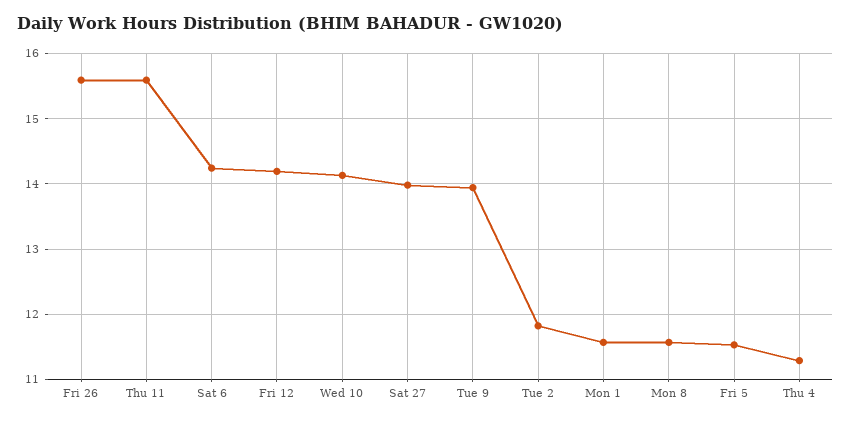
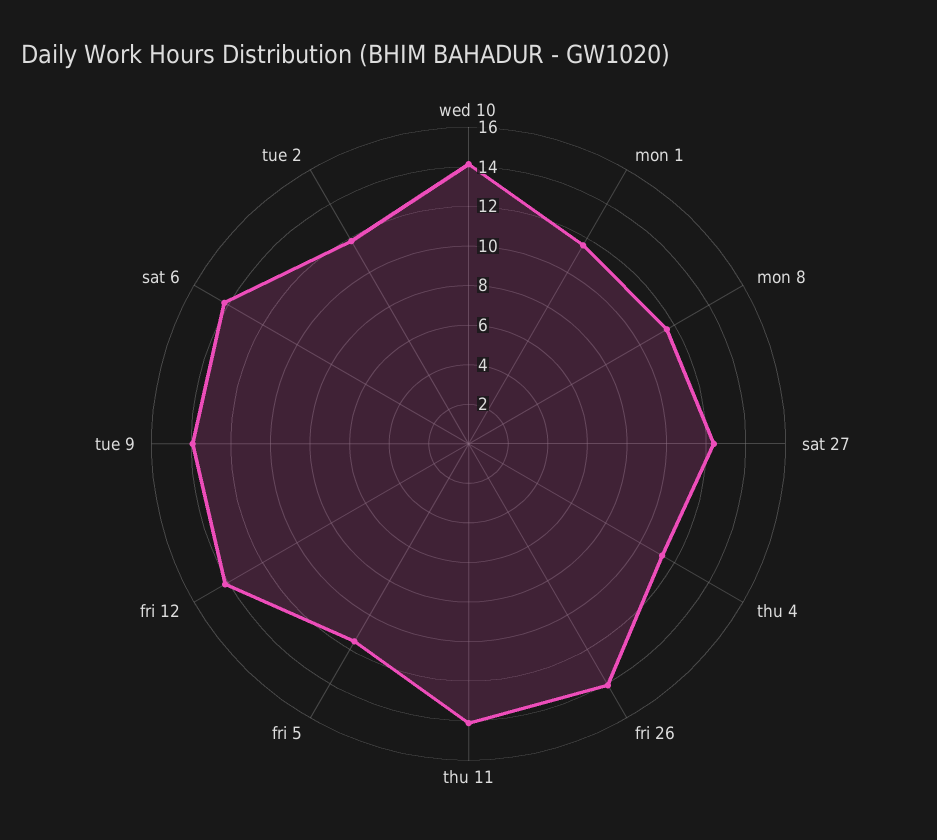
Fri 26: 15.6 -> 14
Thu 11: 15.6 -> 14
Sat 27: 14 -> 12.5

